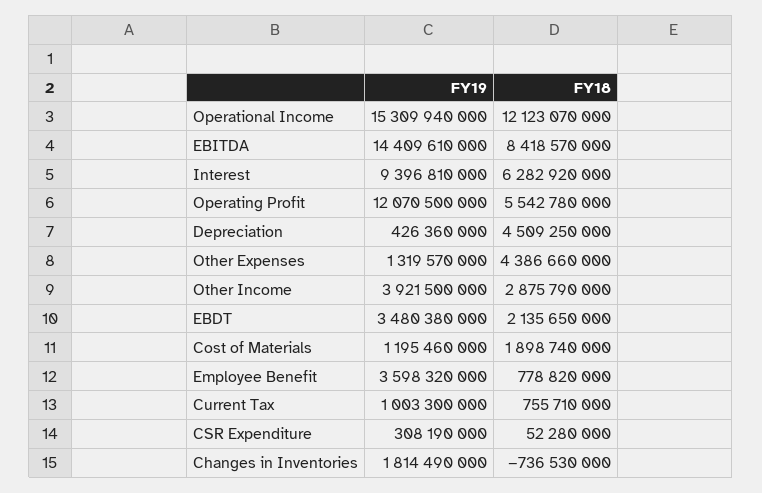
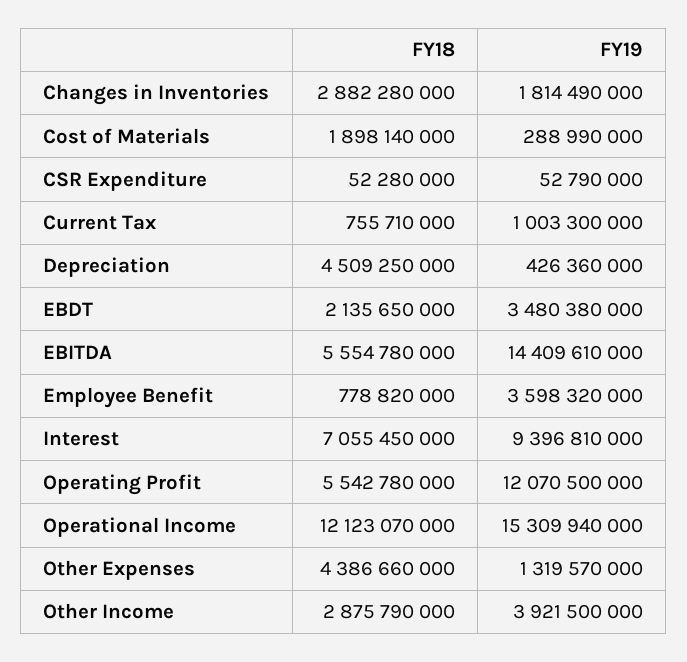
FY18, EBITDA: 8418570000 -> 5554780000
FY18, Interest: 6282920000 -> 7055450000
FY19, Cost of Materials: 1195460000 -> 288990000
FY18, Cost of Materials: 1898740000 -> 1898140000
FY19, CSR Expenditure: 308190000 -> 52790000
FY18, Changes in Inventories: -736530000 -> 2882280000

